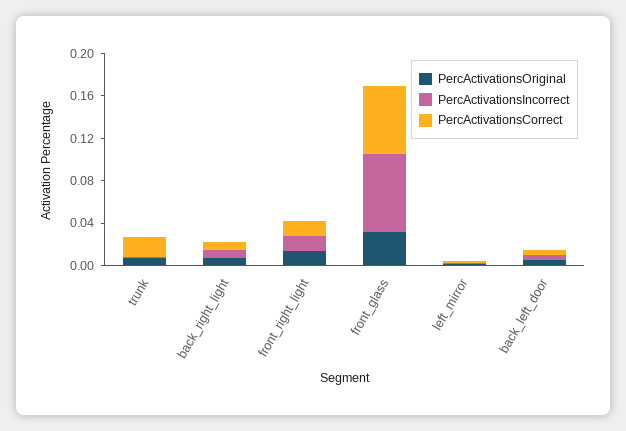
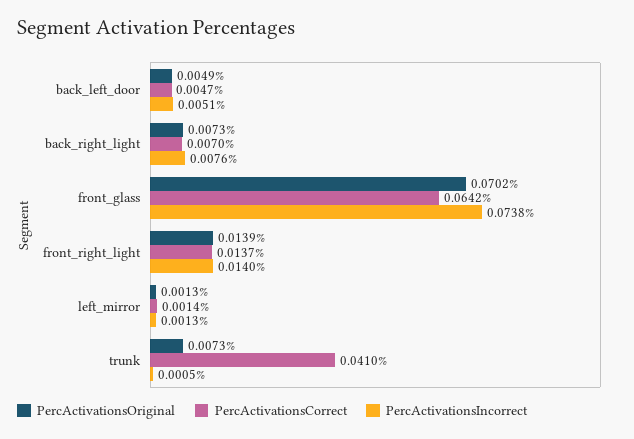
PercActivationsCorrect, trunk: 0.02 -> 0.041
PercActivationsOriginal, front_glass: 0.03 -> 0.0702

